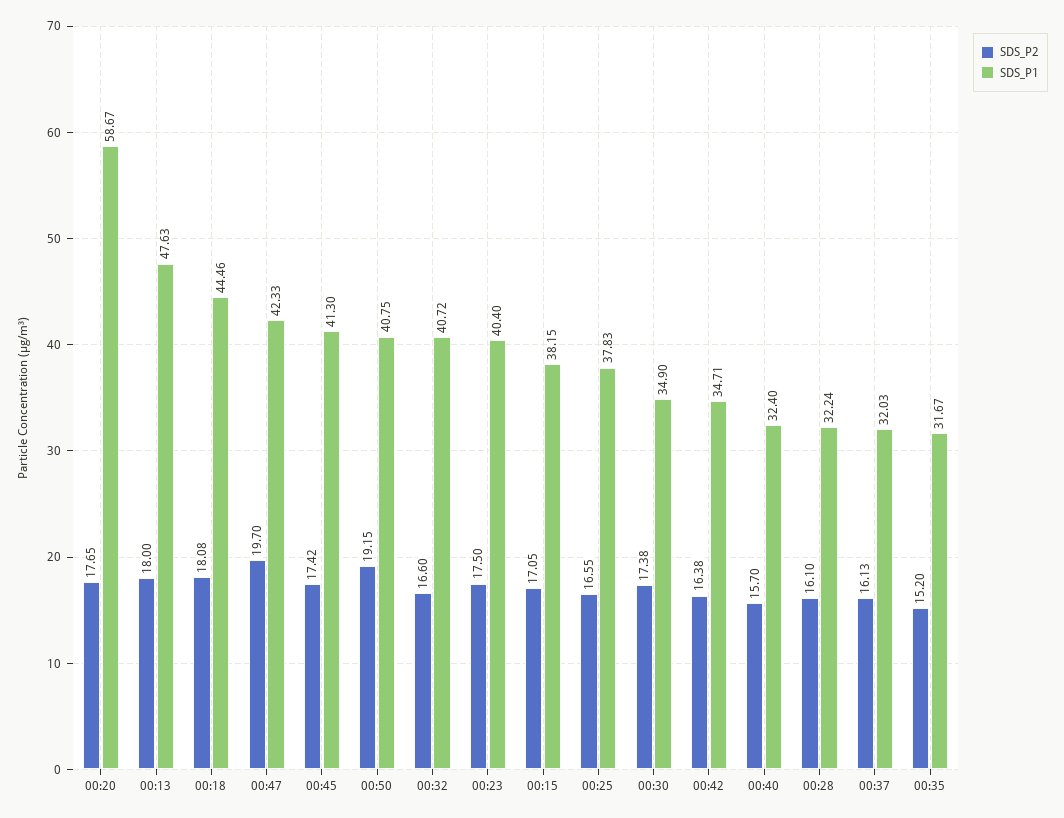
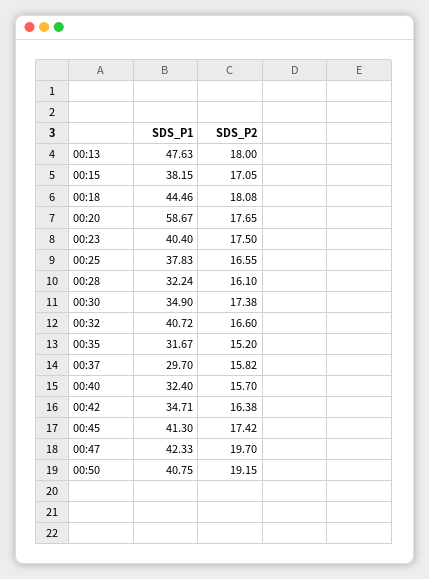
SDS_P2, 00:37: 16.13 -> 15.82
SDS_P1, 00:37: 32.03 -> 29.7

